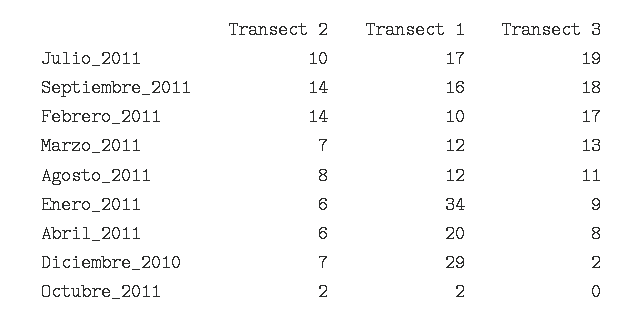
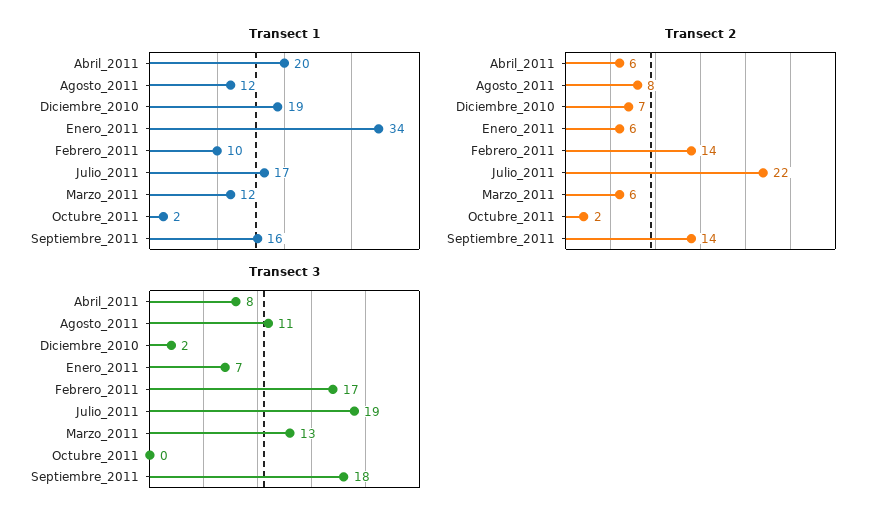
Transect 2, Julio_2011: 10 -> 22
Transect 2, Marzo_2011: 7 -> 6
Transect 3, Enero_2011: 9 -> 7
Transect 1, Diciembre_2010: 29 -> 19

